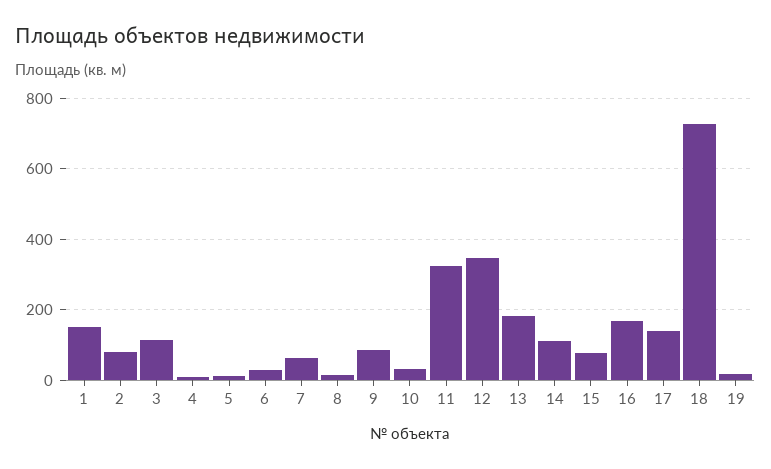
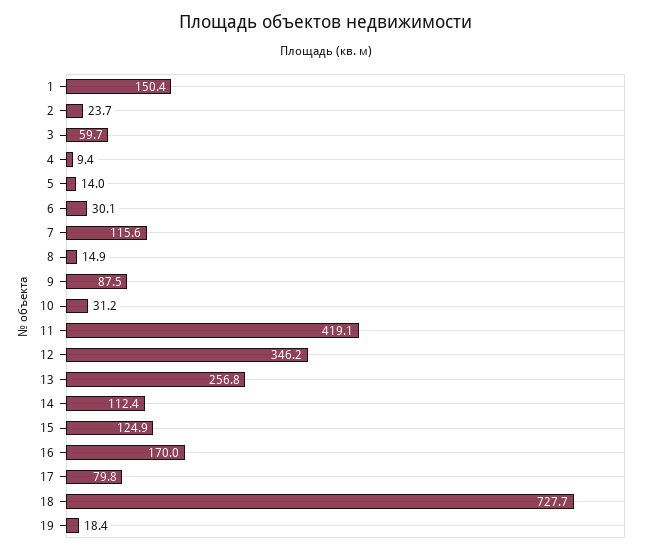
2: 80 -> 23.7
3: 120 -> 59.7
7: 60 -> 115.6
11: 320 -> 419.1
13: 180 -> 256.8
15: 80 -> 124.9
17: 140 -> 79.8

